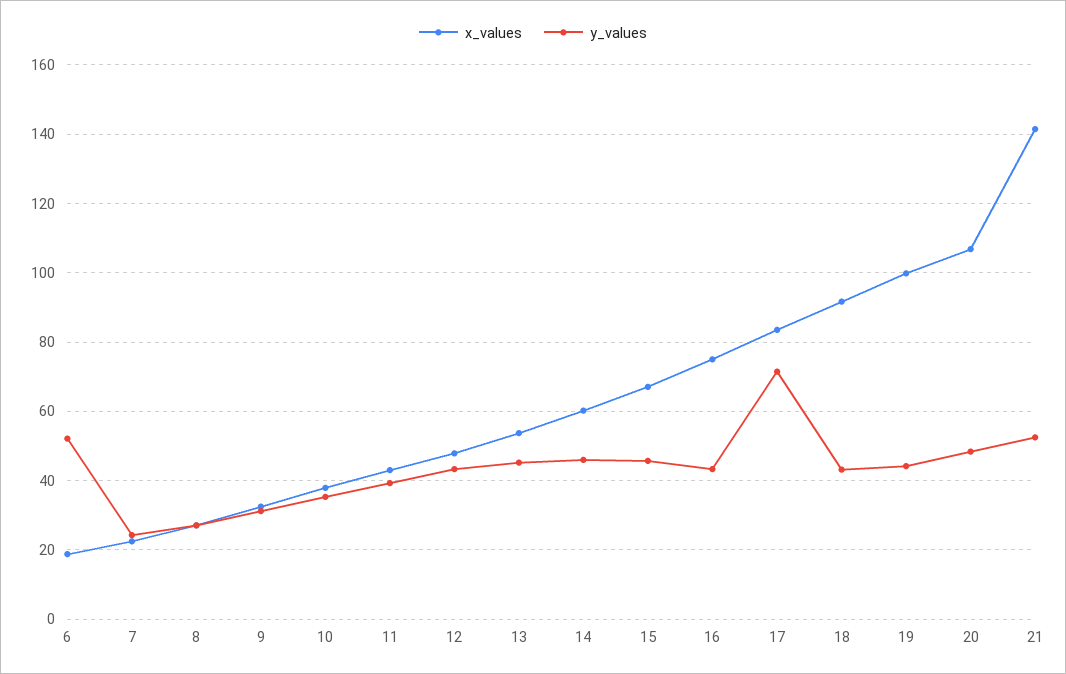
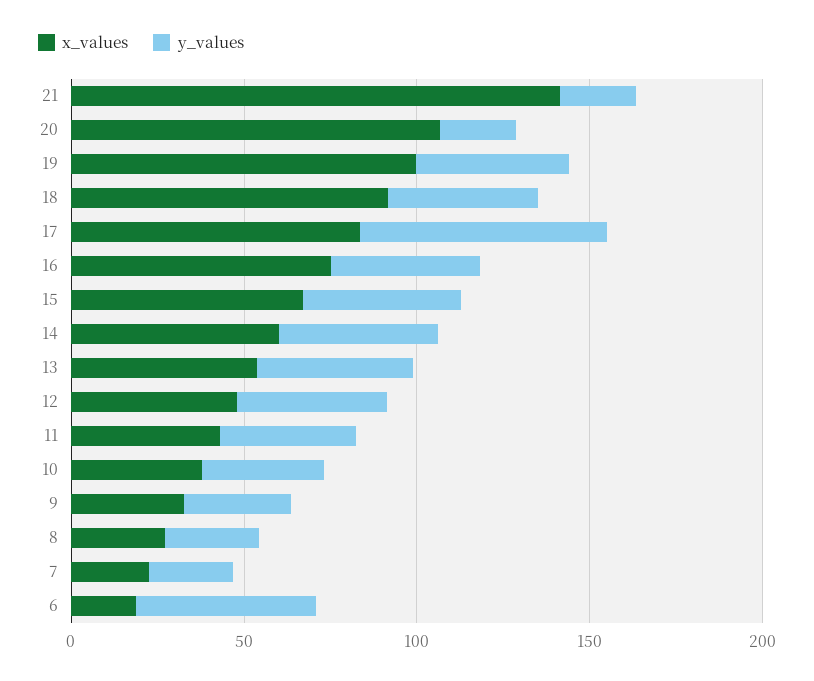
y_values, 20: 48 -> 20
y_values, 21: 52 -> 20

